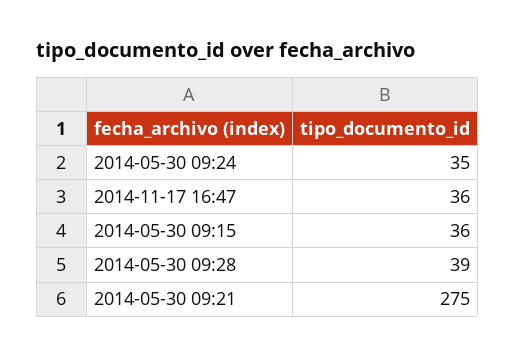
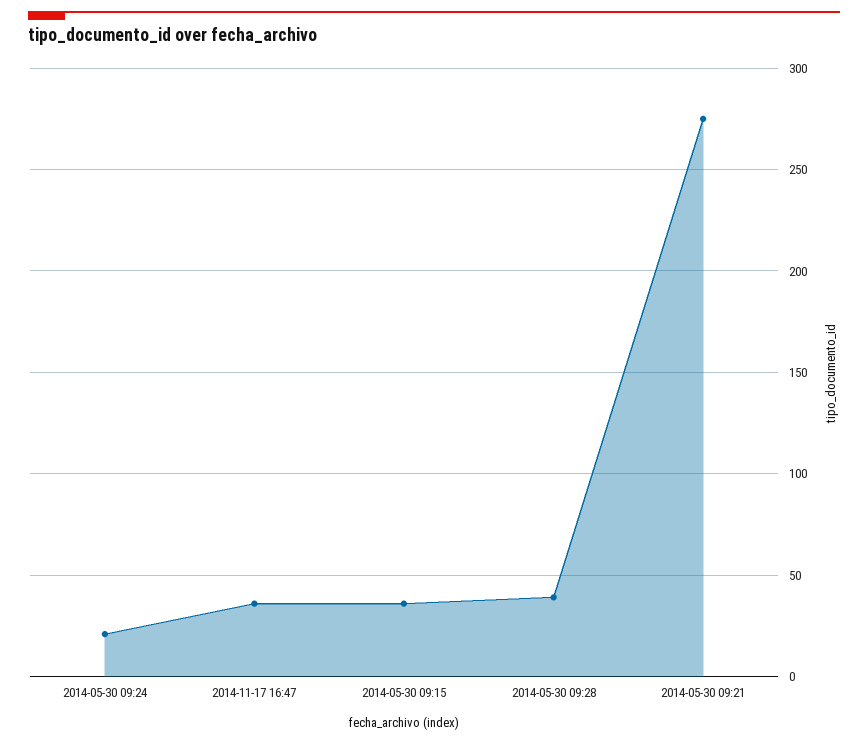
2014-05-30 09:24: 35 -> 20

